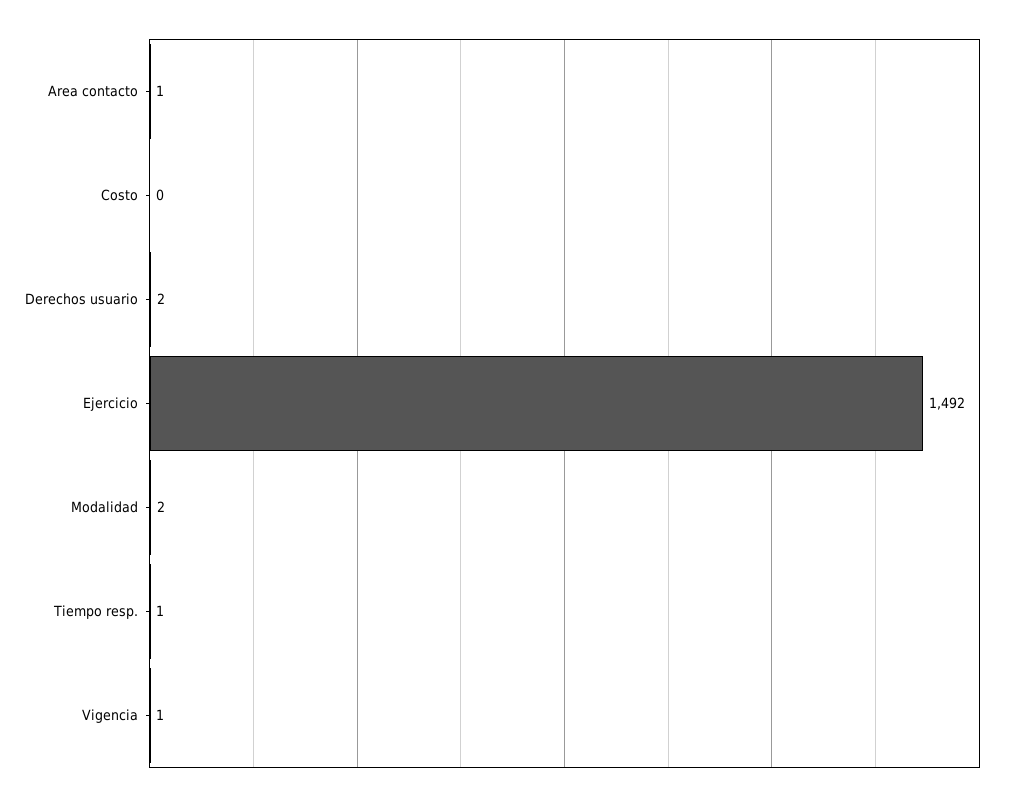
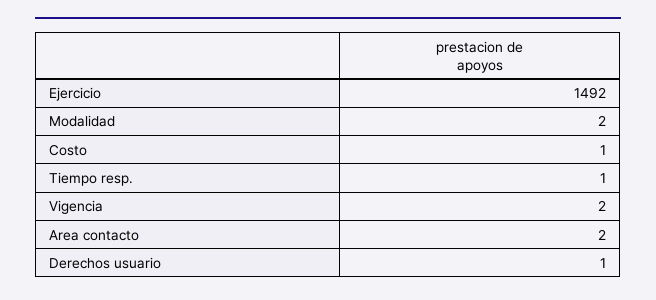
Area contacto: 1 -> 2
Costo: 0 -> 1
Derechos usuario: 2 -> 1
Vigencia: 1 -> 2

